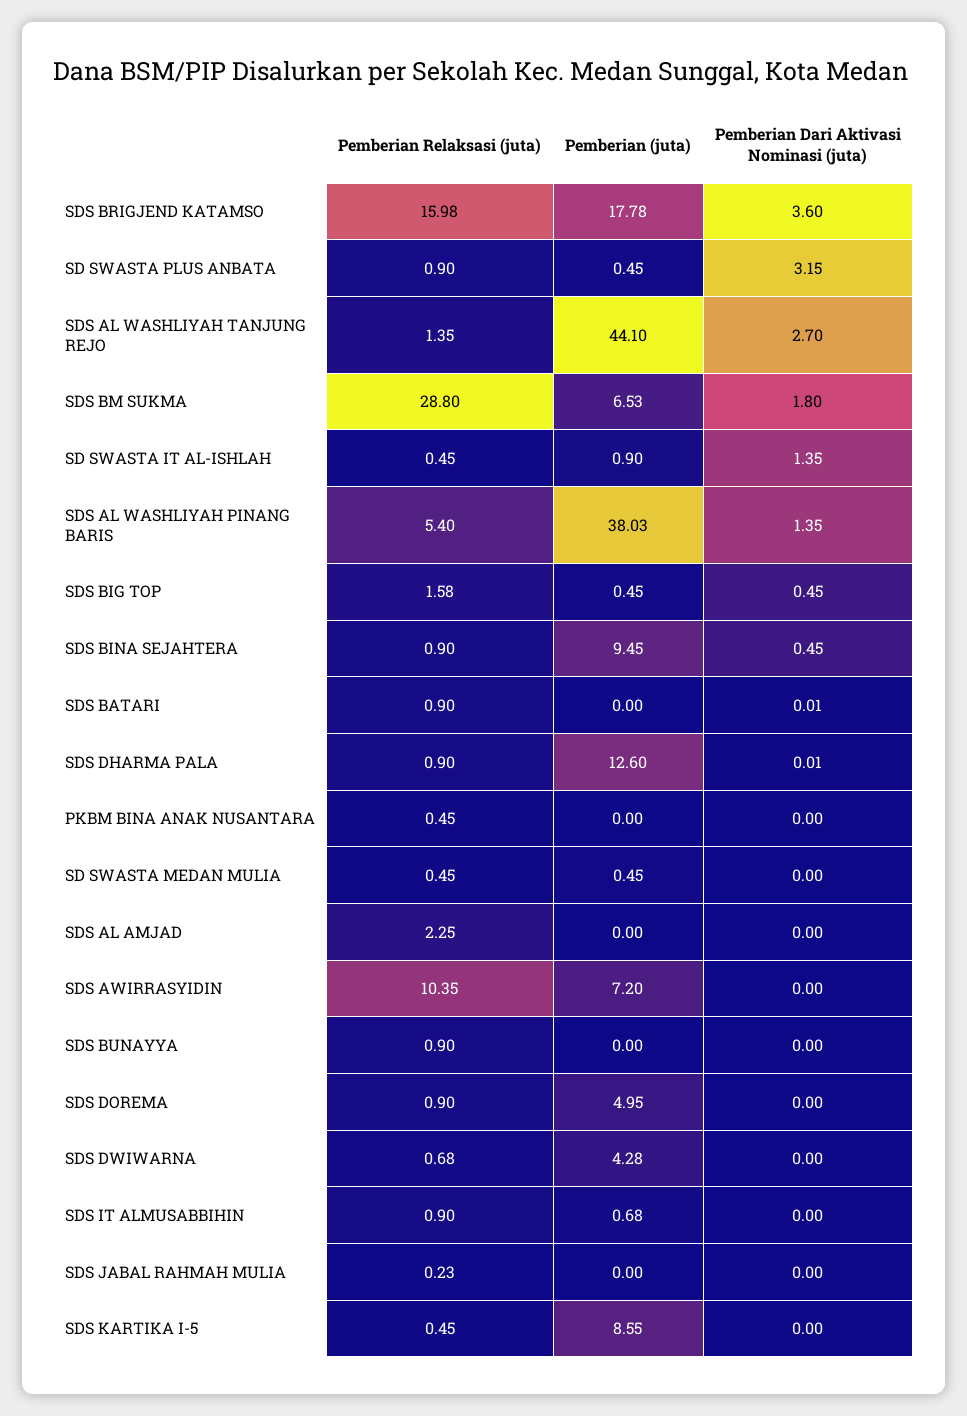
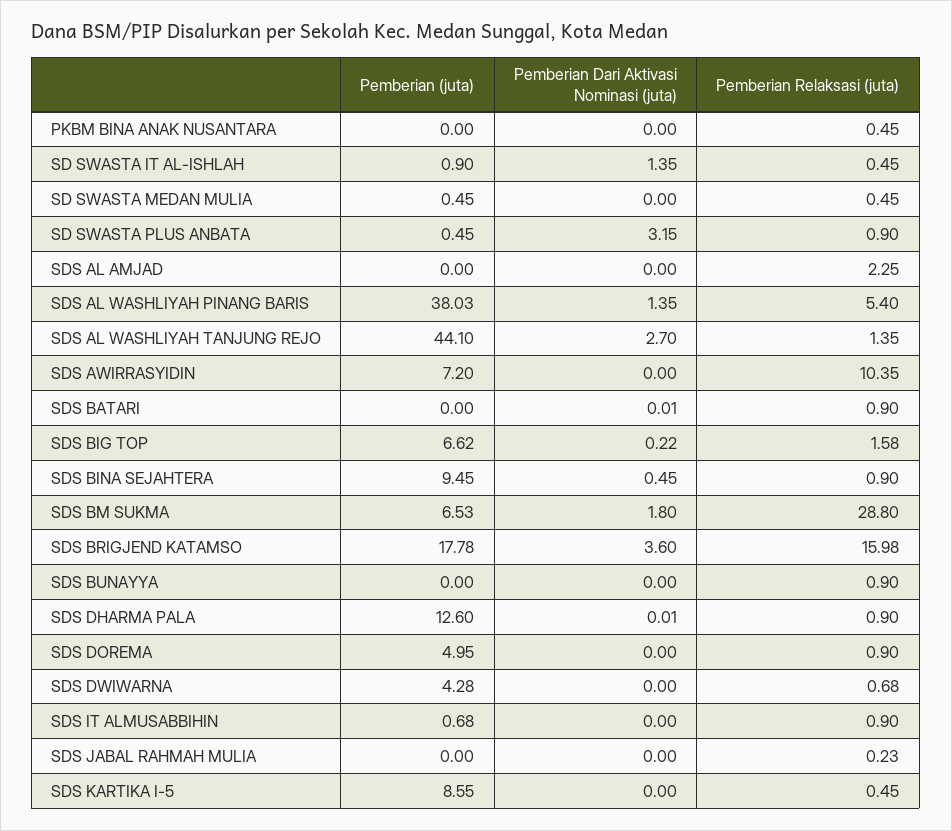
Pemberian (juta), SDS BIG TOP: 0.45 -> 6.62
Pemberian Dari Aktivasi Nominasi (juta), SDS BIG TOP: 0.45 -> 0.22

